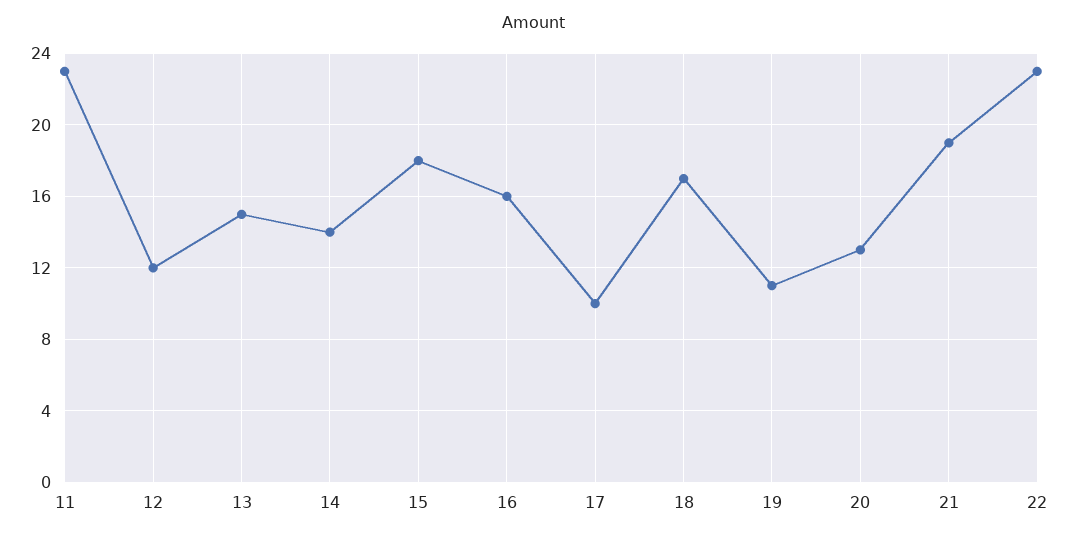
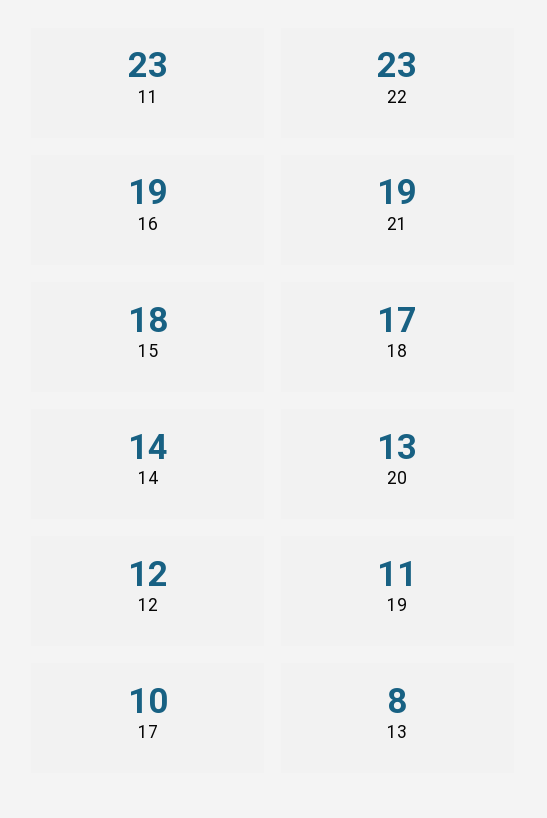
13: 15 -> 8
16: 16 -> 19

